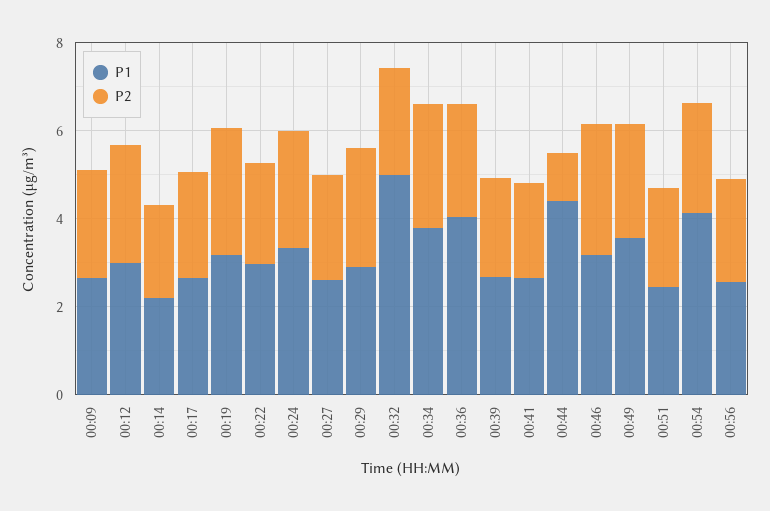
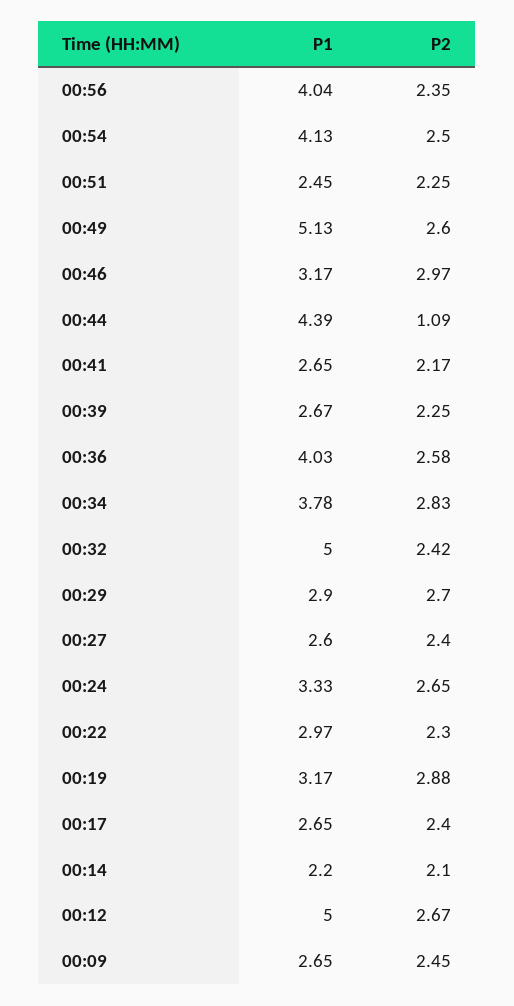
P1, 00:12: 3 -> 5
P1, 00:49: 3.5 -> 5.13
P1, 00:56: 2.5 -> 4.04

